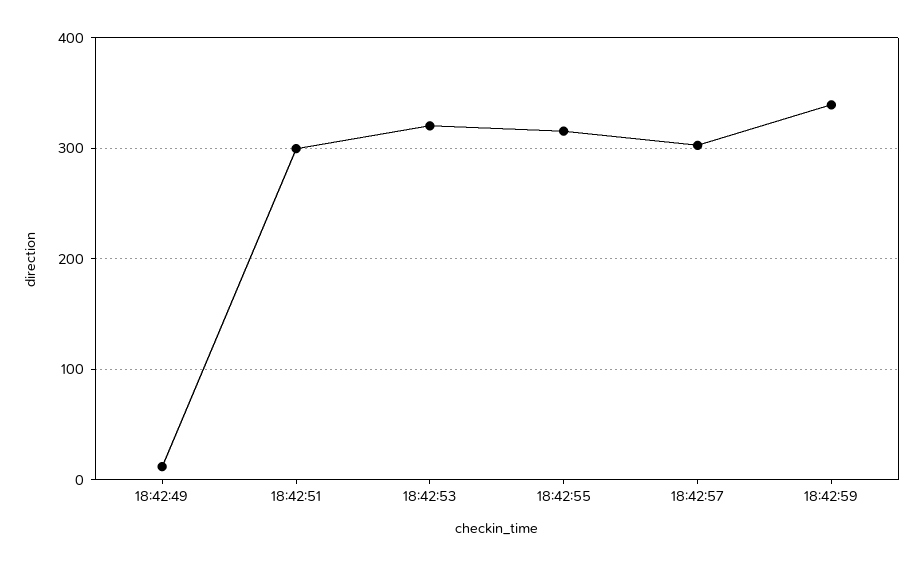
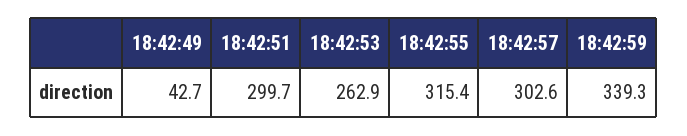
18:42:49: 10 -> 42.7
18:42:53: 320 -> 262.9

